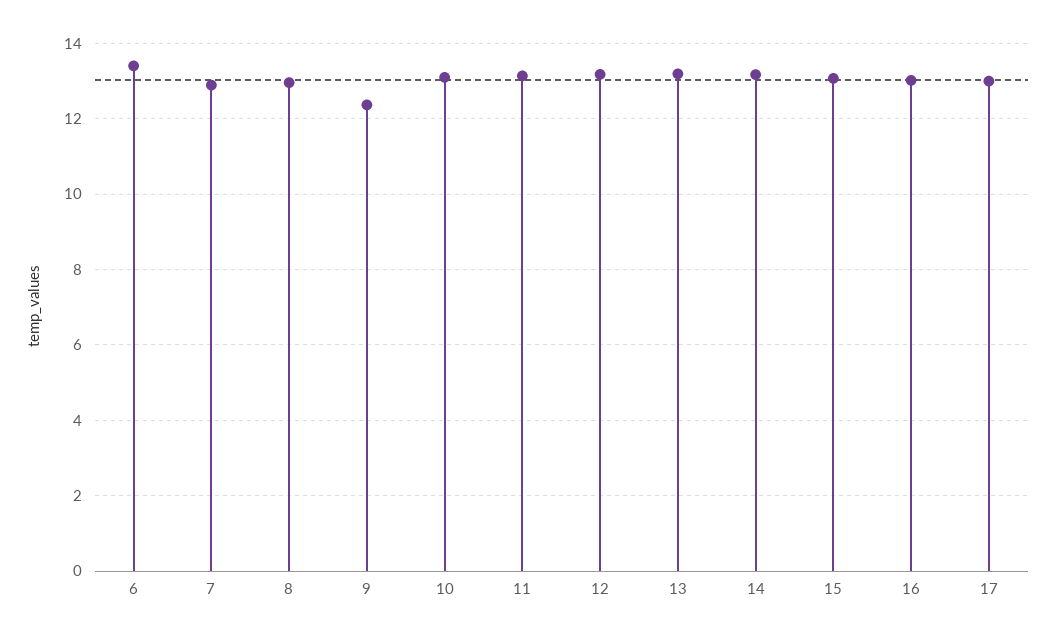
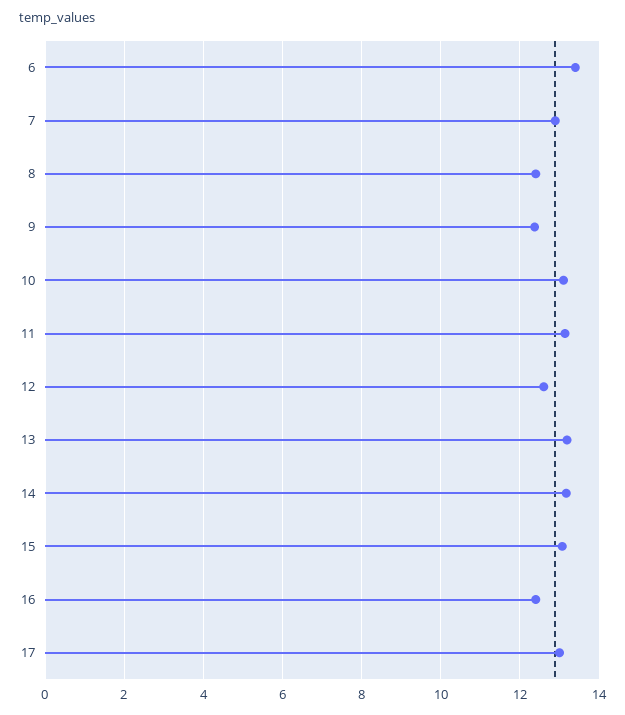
8: 13 -> 12.4
12: 13.2 -> 12.6
16: 13 -> 12.4

